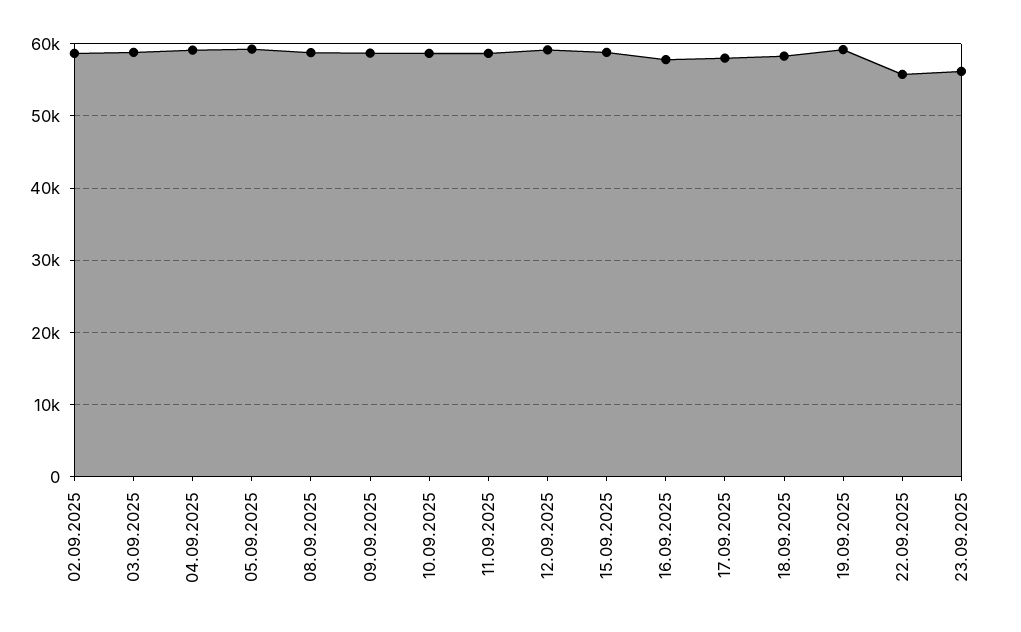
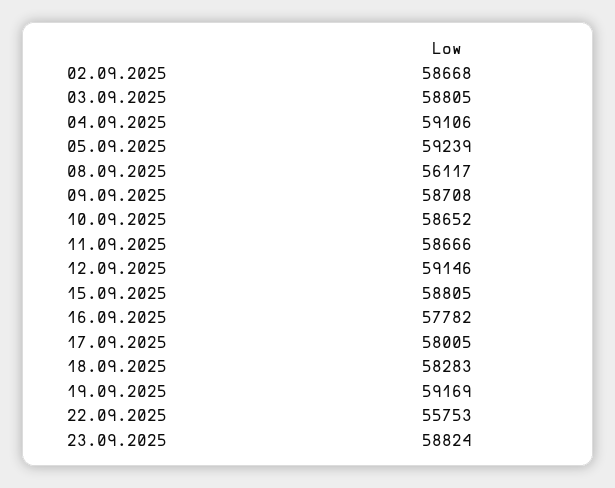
08.09.2025: 59000 -> 56117
23.09.2025: 56000 -> 58824

